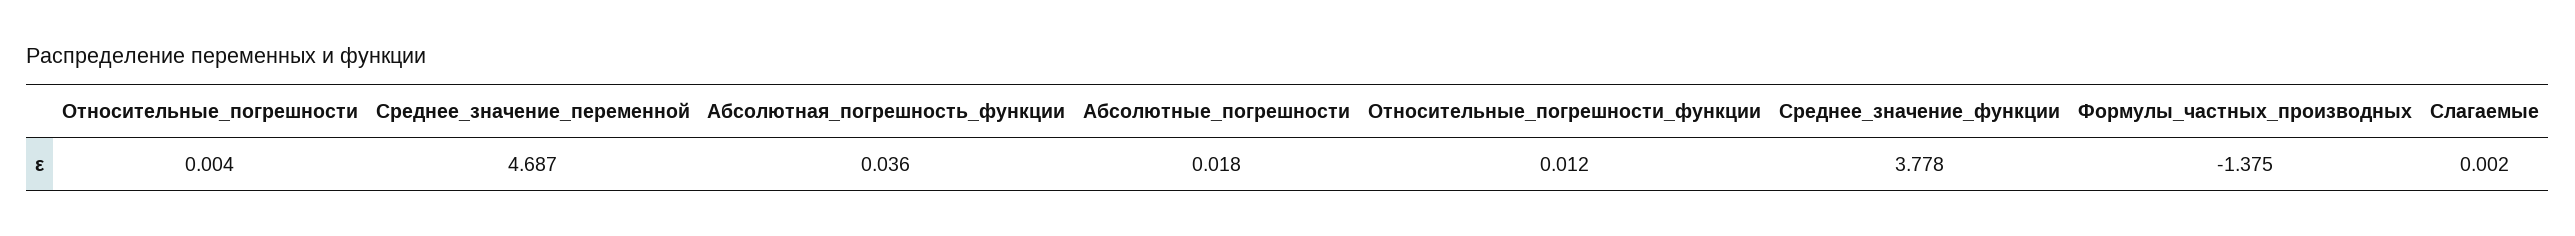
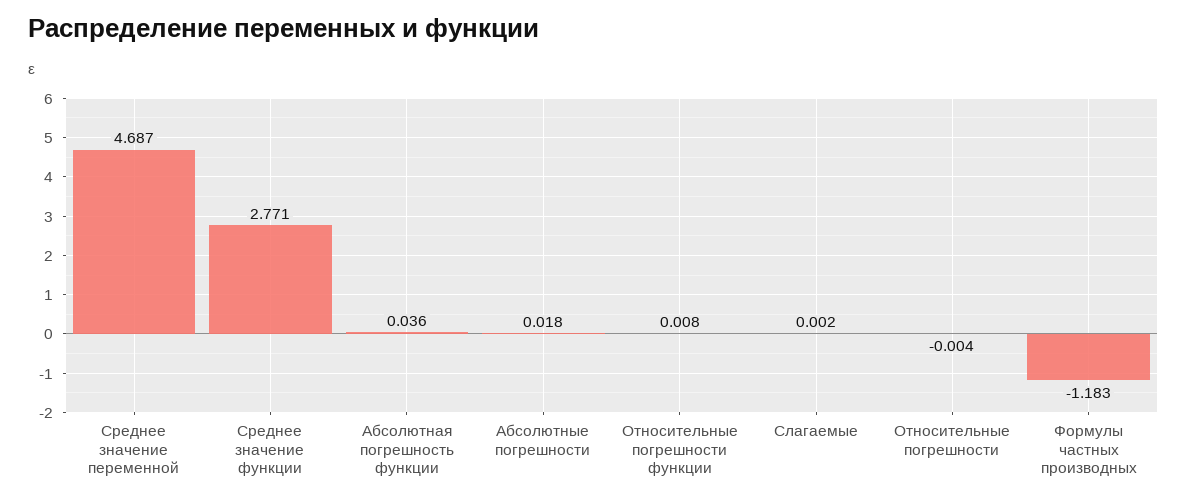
Относительные_погрешности: 0.004 -> -0.004
Относительные_погрешности_функции: 0.012 -> 0.008
Среднее_значение_функции: 3.778 -> 2.771
Формулы_частных_производных: -1.375 -> -1.183

